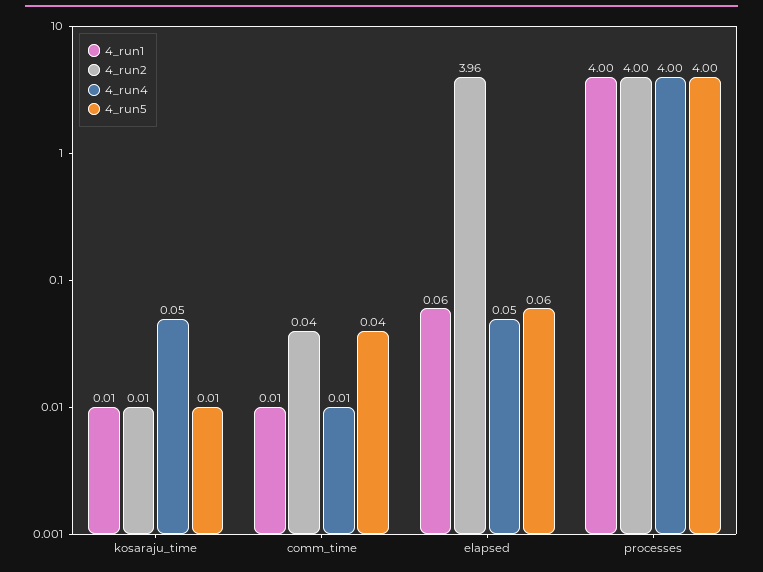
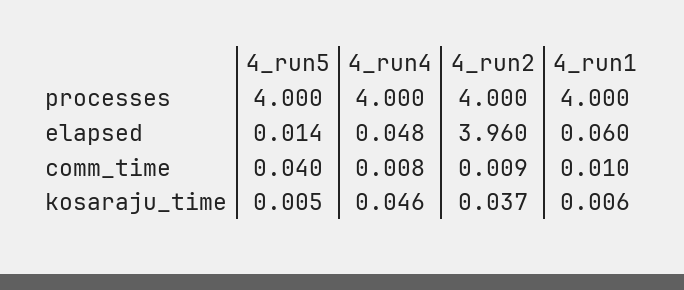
4_run2, kosaraju_time: 0.01 -> 0.037
4_run2, comm_time: 0.04 -> 0.009
4_run5, elapsed: 0.06 -> 0.014

